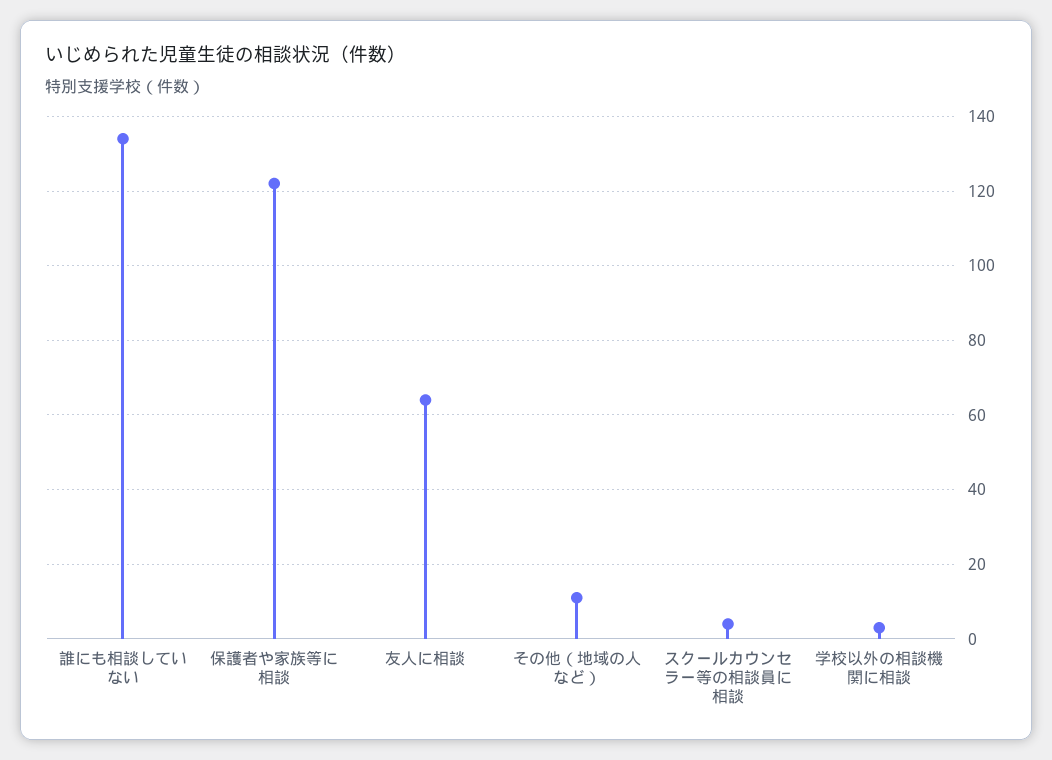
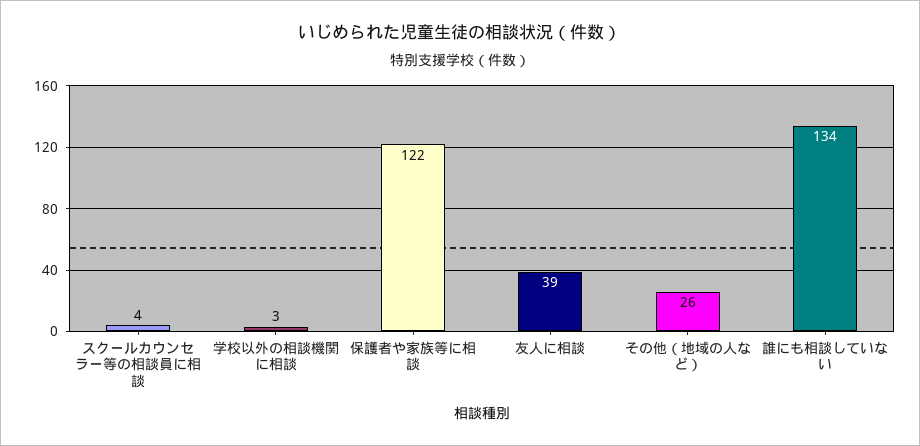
友人に相談: 65 -> 39
その他（地域の人など）: 10 -> 26

